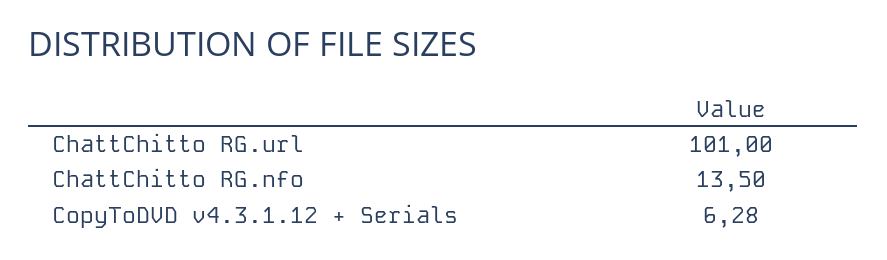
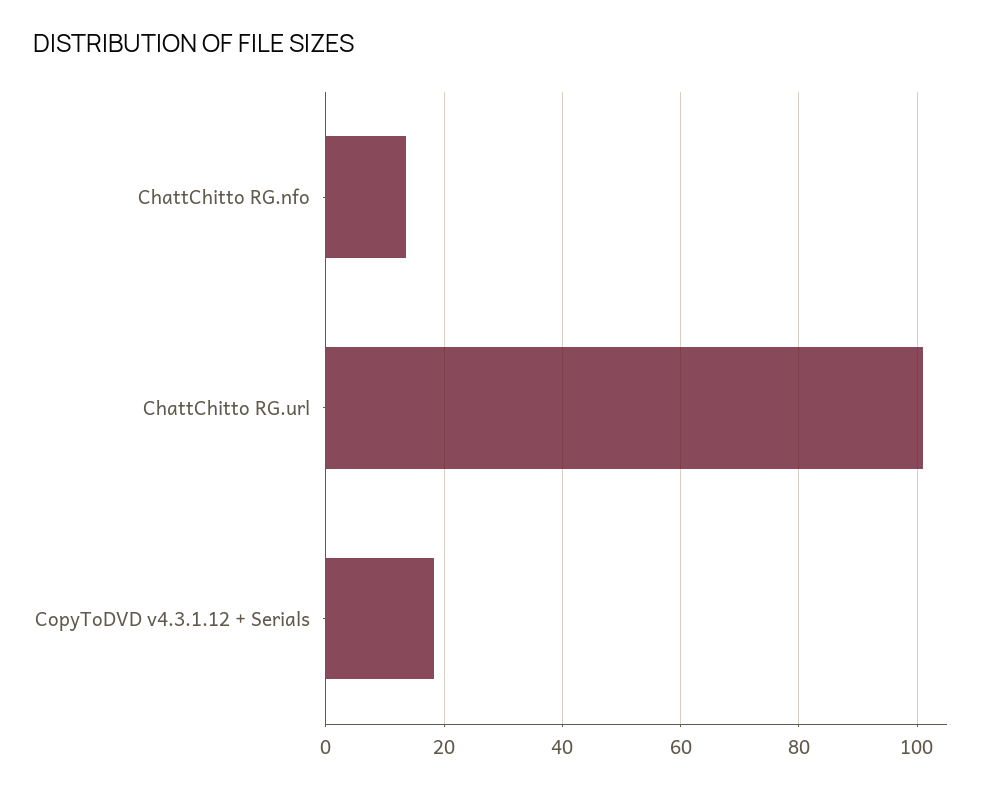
CopyToDVD v4.3.1.12 + Serials: 6.28 -> 18

